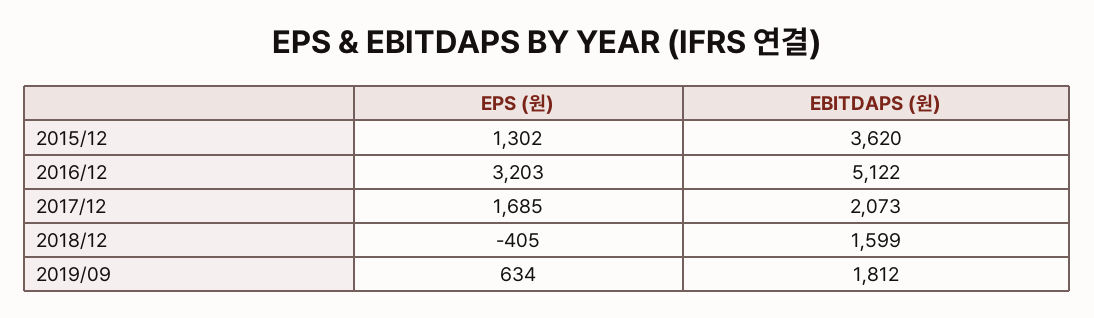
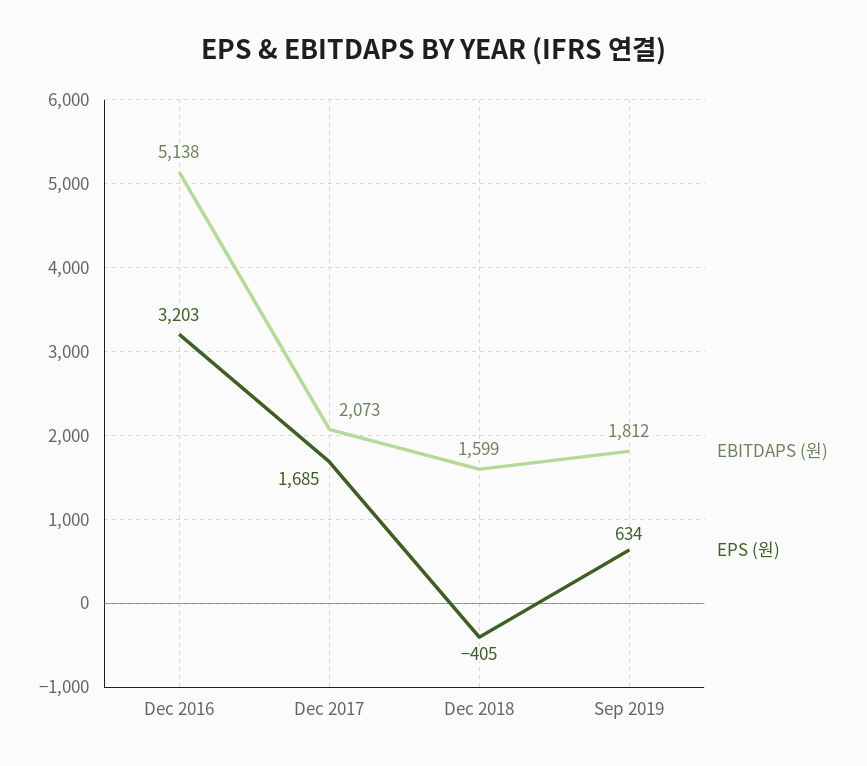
EPS (원), 2015/12: 1302 -> none
EBITDAPS (원), 2015/12: 3620 -> none
EBITDAPS (원), 2016/12: 5122 -> 5138

